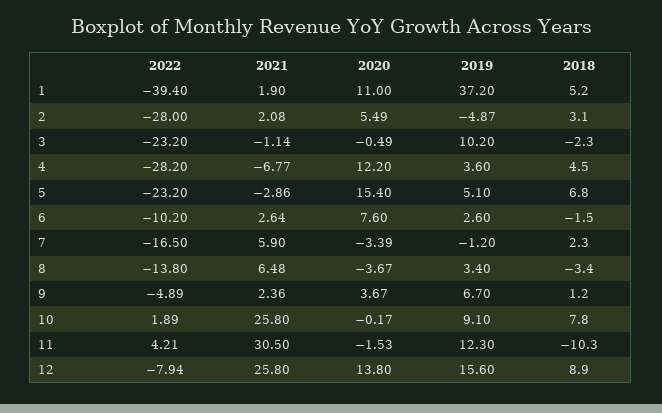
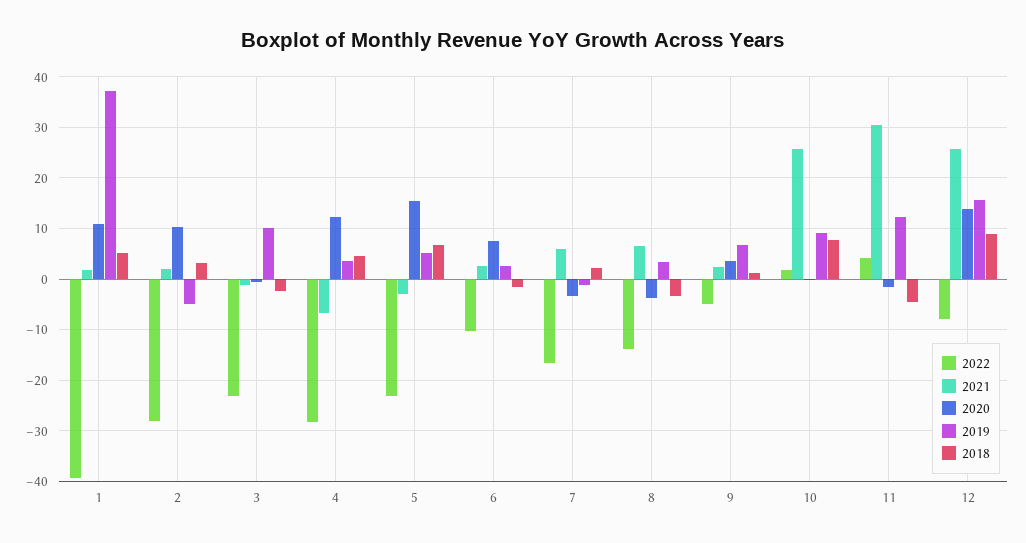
2020, 2: 5.49 -> 10
2018, 11: -10.3 -> -4

